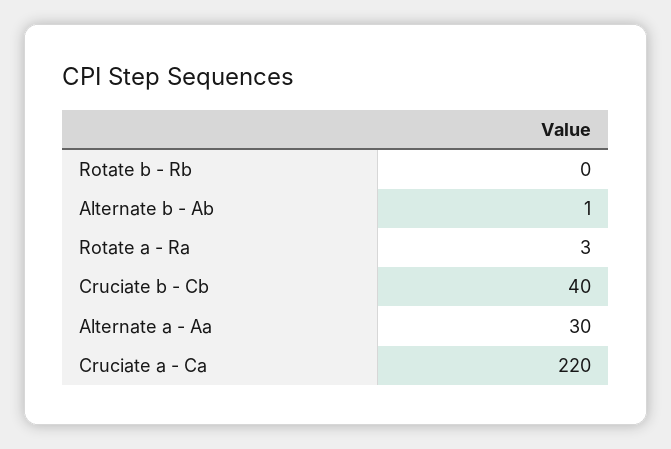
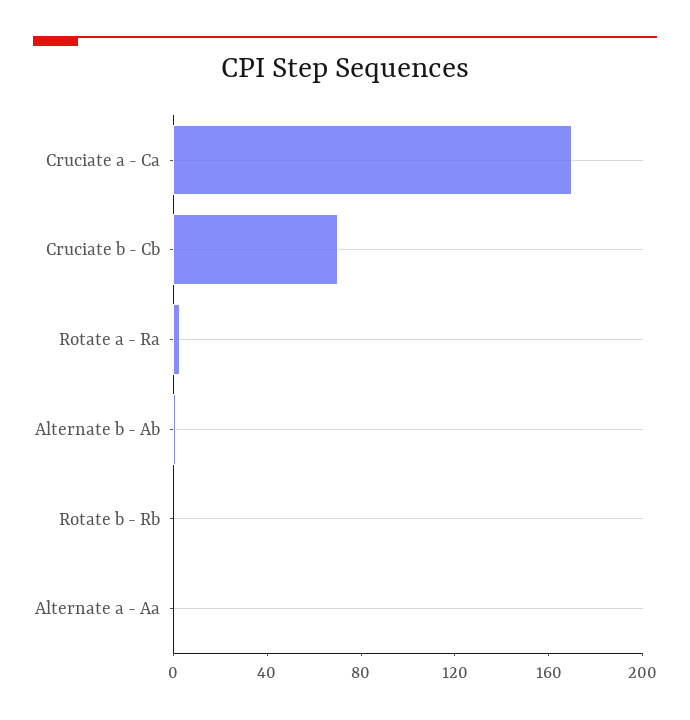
Cruciate b - Cb: 40 -> 70
Alternate a - Aa: 30 -> 0
Cruciate a - Ca: 220 -> 170

